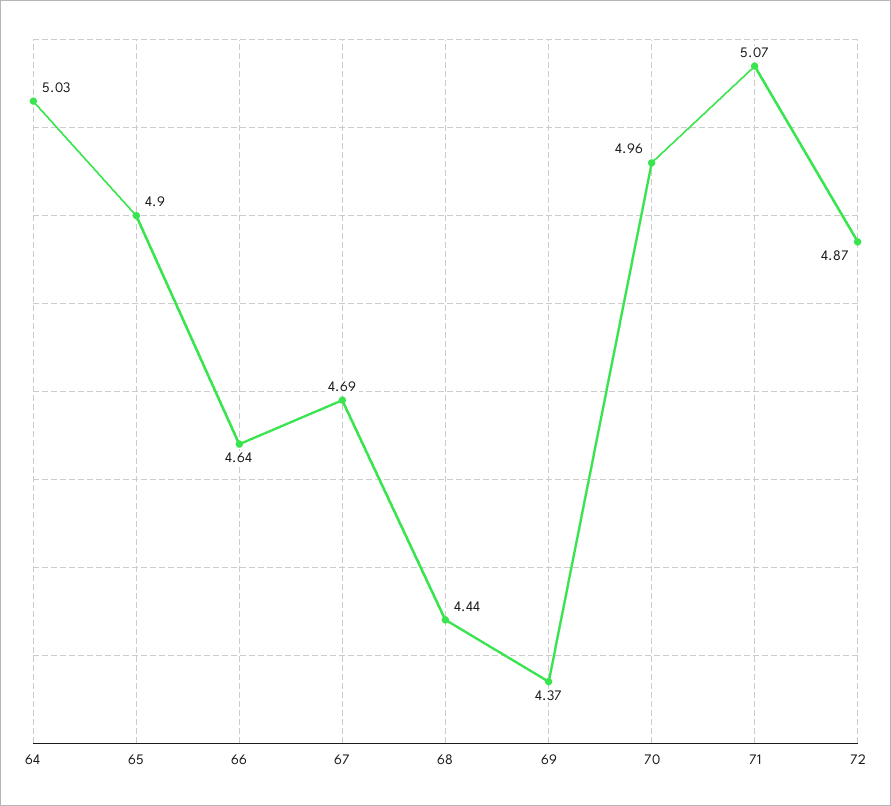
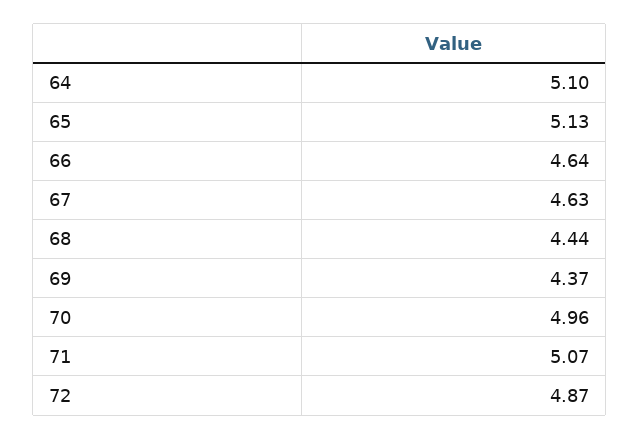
64: 5.03 -> 5.1
65: 4.9 -> 5.13
67: 4.69 -> 4.63

